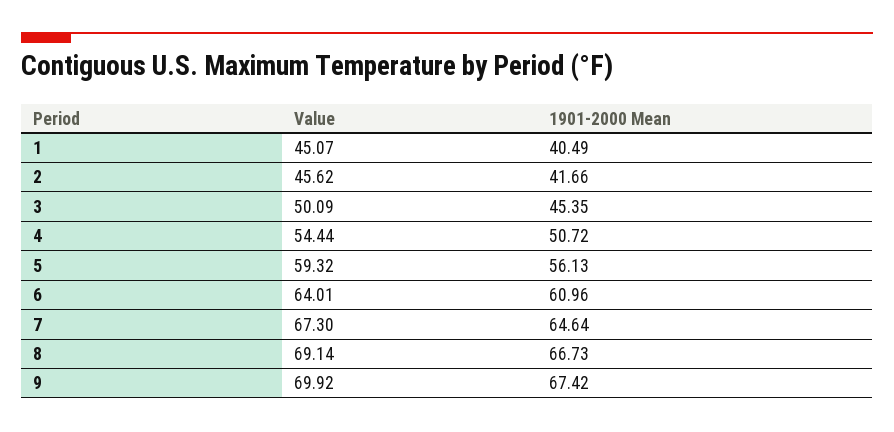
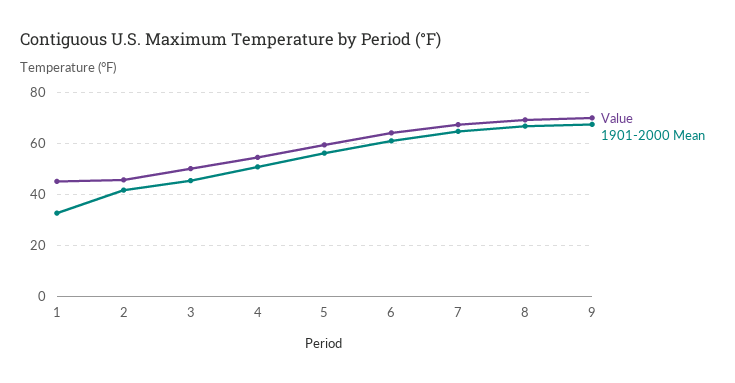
1901-2000 Mean, 1: 40.49 -> 32.5

